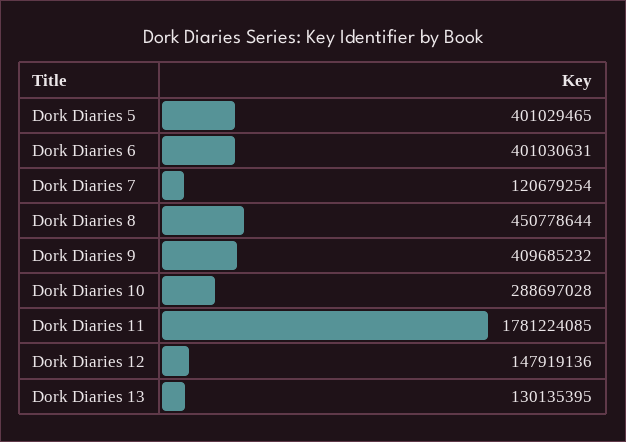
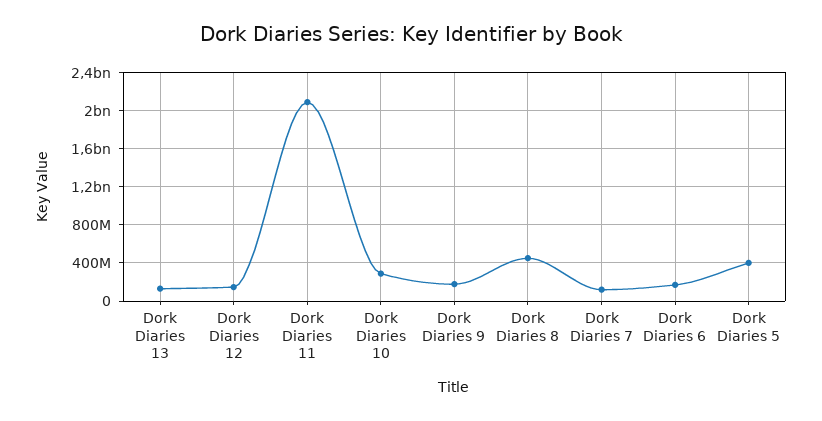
Dork Diaries 6: 401030631 -> 200000000
Dork Diaries 9: 409685232 -> 200000000
Dork Diaries 11: 1781224085 -> 2100000000

